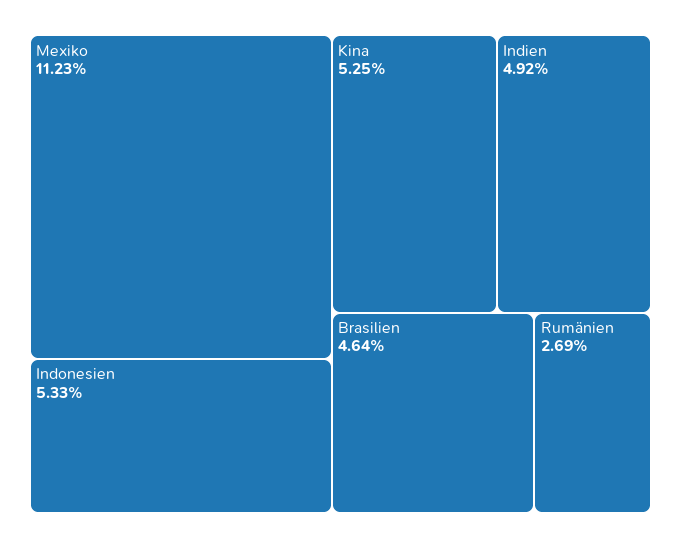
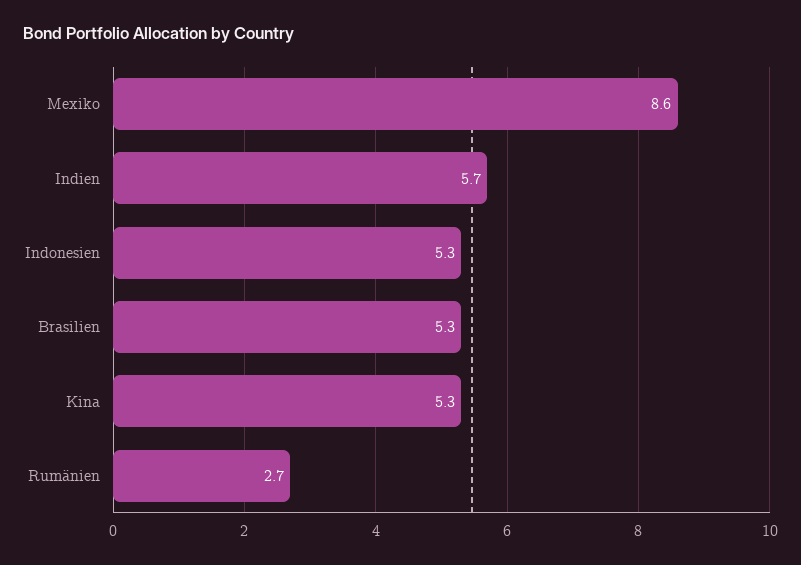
Mexiko: 11.23 -> 8.6
Indien: 4.92 -> 5.7
Brasilien: 4.64 -> 5.3

